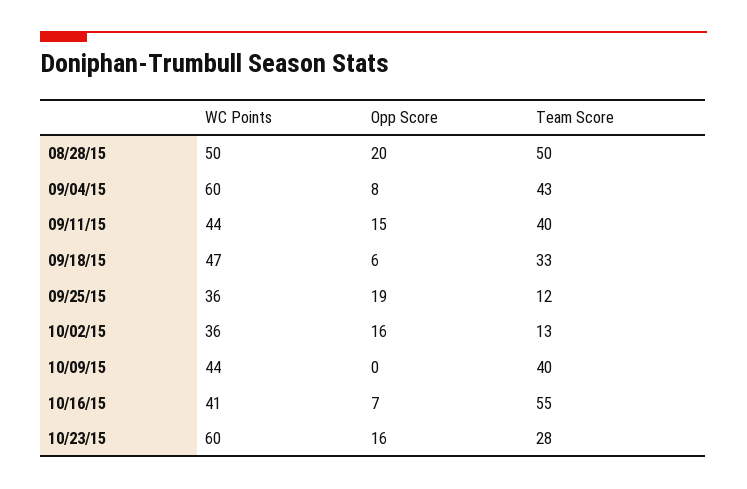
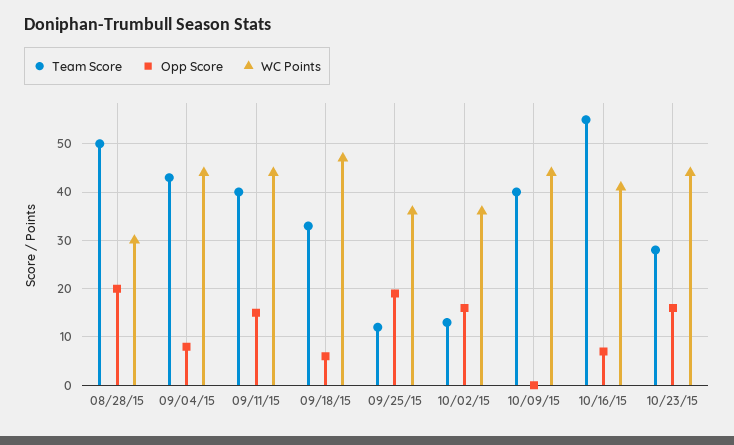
WC Points, 08/28/15: 50 -> 30
WC Points, 09/04/15: 60 -> 45
WC Points, 10/23/15: 60 -> 45

